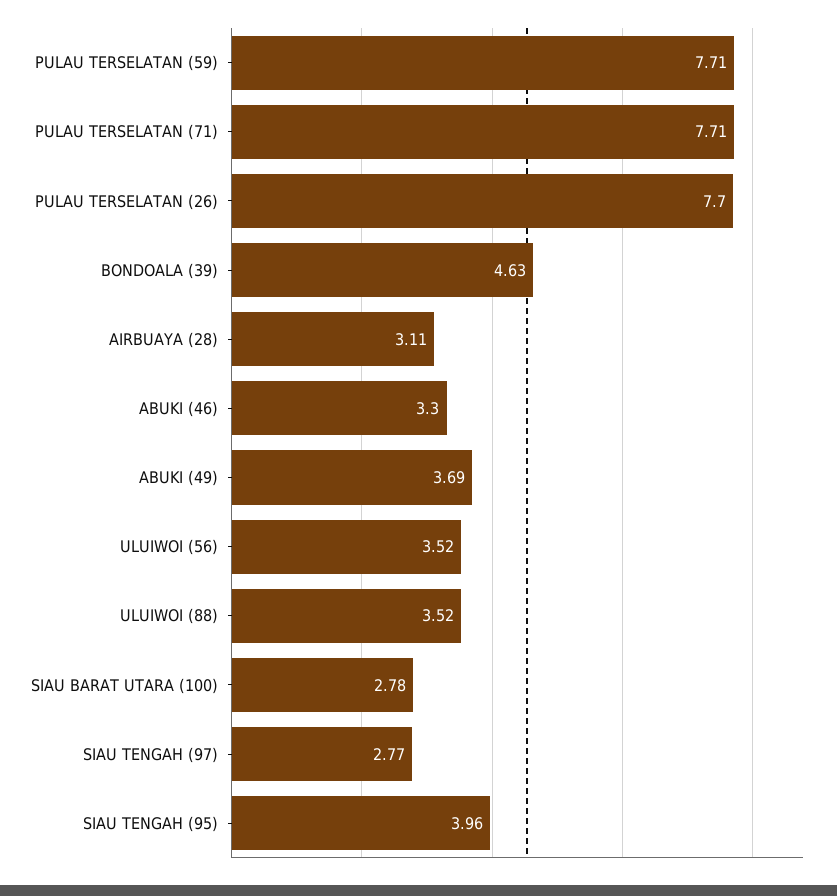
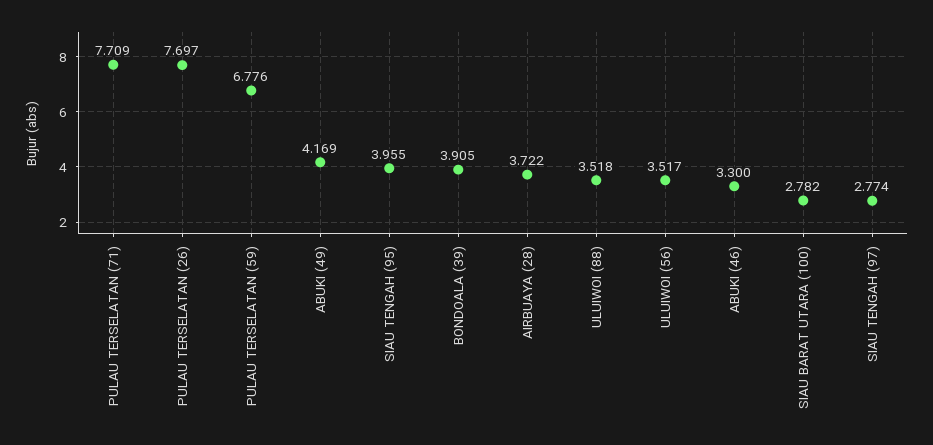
PULAU TERSELATAN (59): 7.71 -> 6.776
BONDOALA (39): 4.63 -> 3.905
AIRBUAYA (28): 3.11 -> 3.722
ABUKI (49): 3.69 -> 4.169

